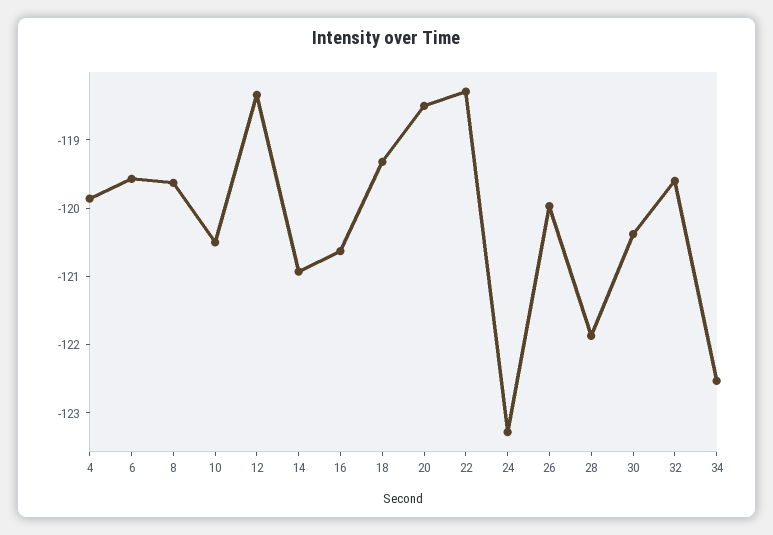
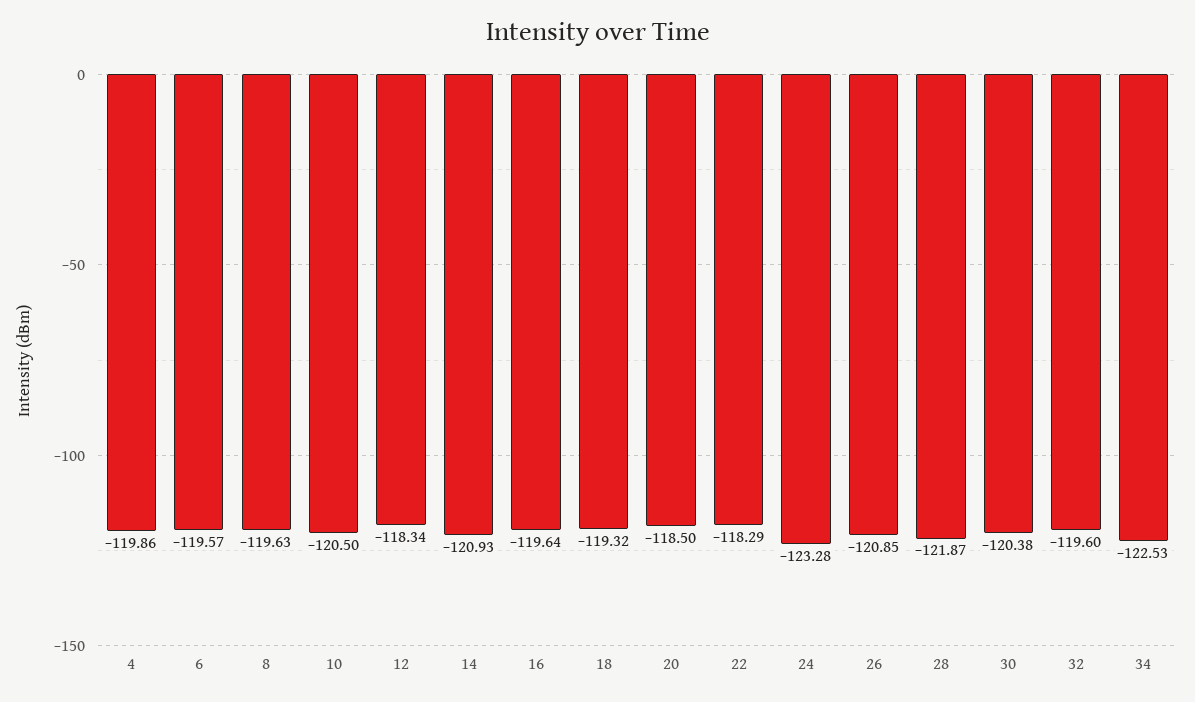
16: -120.6 -> -119.64
26: -120 -> -120.85

